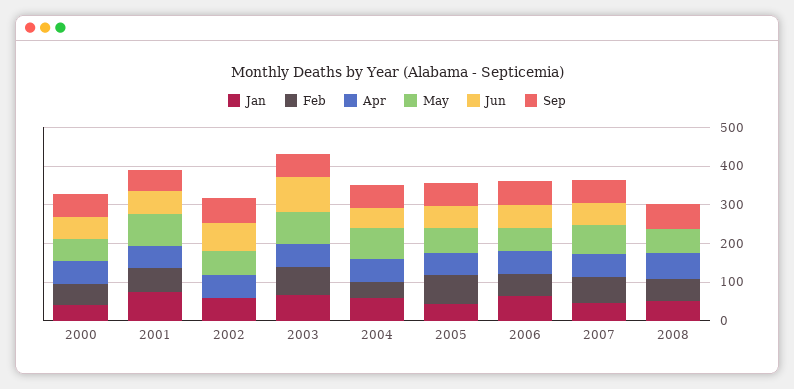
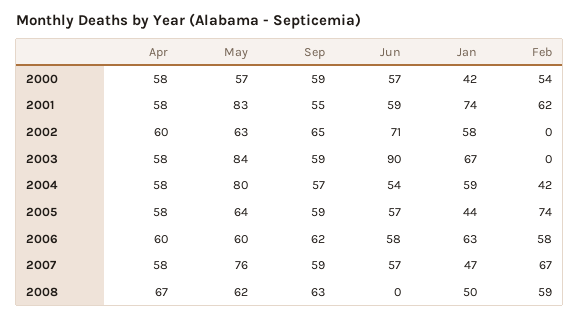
Feb, 2003: 75 -> 0

